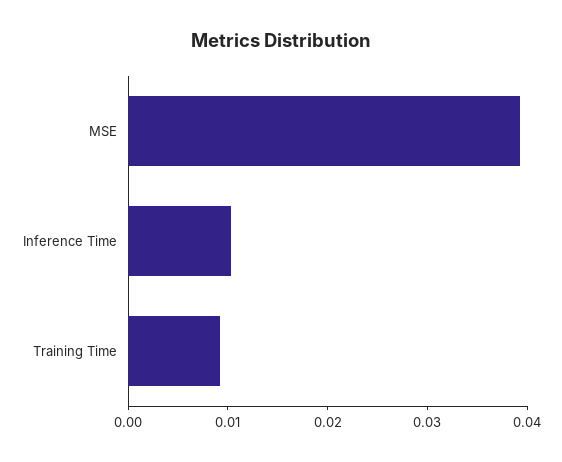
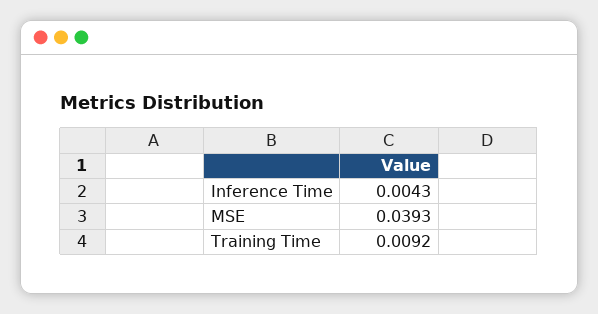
Inference Time: 0.01 -> 0.0043

